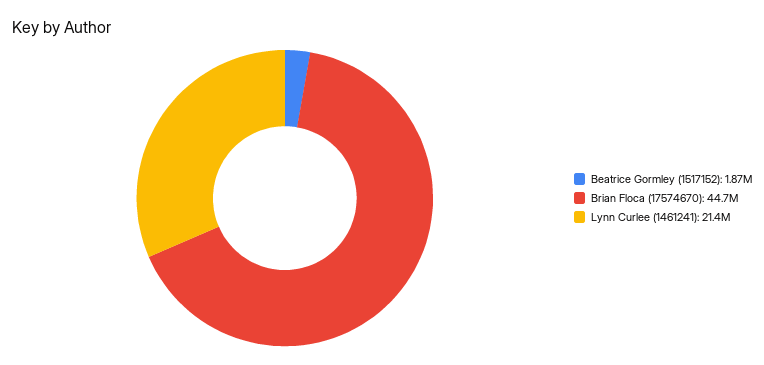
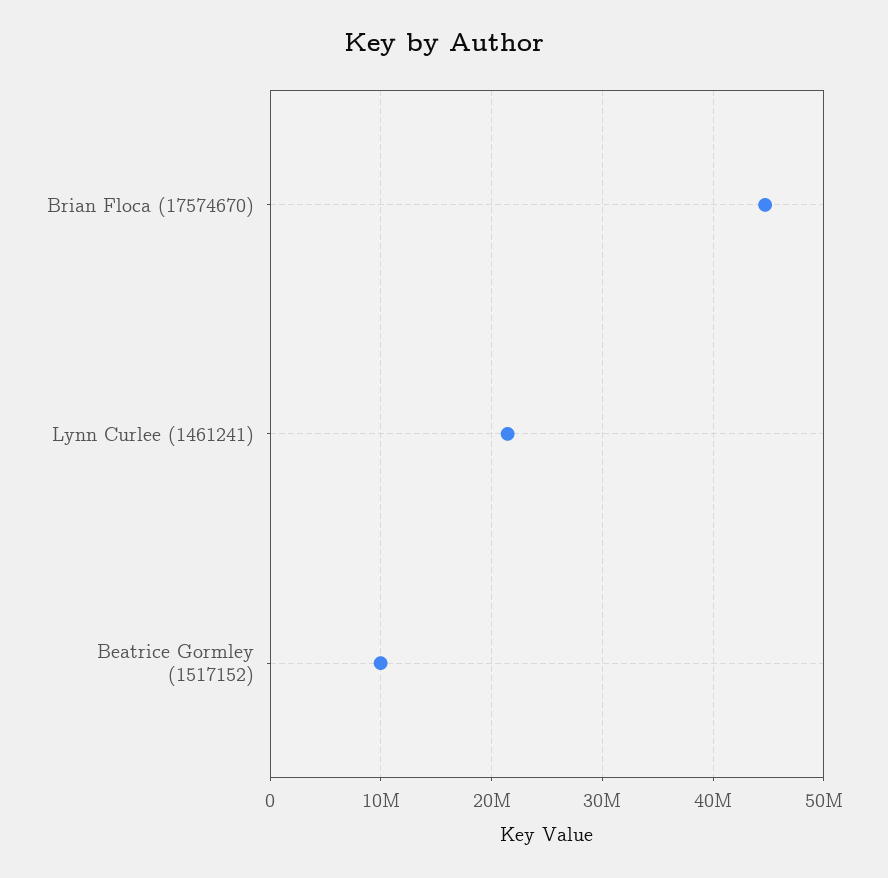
Beatrice Gormley (1517152): 1870000 -> 10000000

